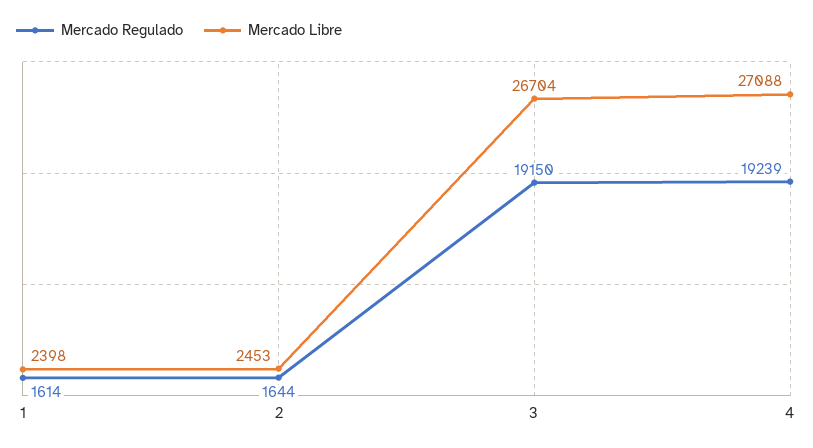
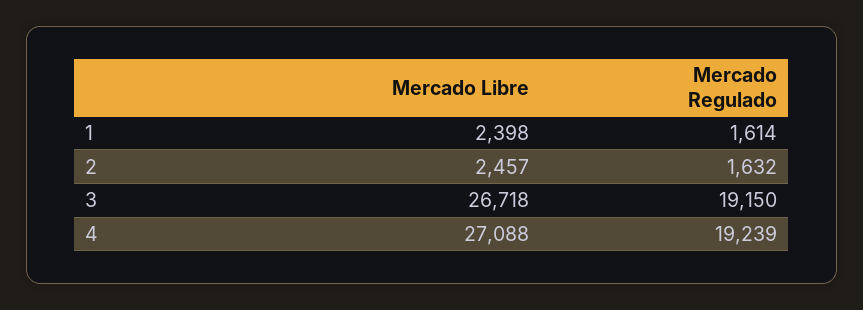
Mercado Regulado, 2: 1644 -> 1632
Mercado Libre, 2: 2453 -> 2457
Mercado Libre, 3: 26704 -> 26718

